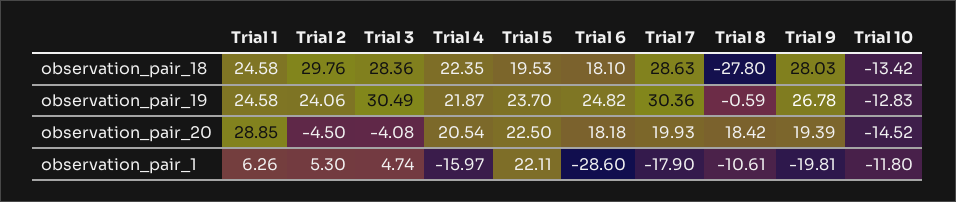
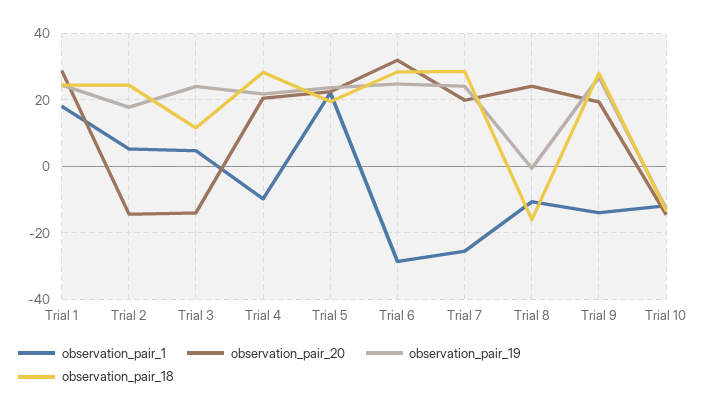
observation_pair_18, Trial 2: 29.76 -> 24
observation_pair_18, Trial 3: 28.36 -> 12
observation_pair_18, Trial 4: 22.35 -> 28
observation_pair_18, Trial 6: 18.1 -> 28
observation_pair_18, Trial 8: -27.8 -> -16
observation_pair_19, Trial 2: 24.06 -> 18
observation_pair_19, Trial 3: 30.49 -> 24
observation_pair_19, Trial 7: 30.36 -> 24
observation_pair_20, Trial 2: -4.5 -> -14
observation_pair_20, Trial 3: -4.08 -> -14
observation_pair_20, Trial 6: 18.18 -> 32
observation_pair_20, Trial 8: 18.42 -> 24
observation_pair_1, Trial 1: 6.26 -> 18
observation_pair_1, Trial 4: -15.97 -> -10
observation_pair_1, Trial 7: -17.9 -> -26
observation_pair_1, Trial 9: -19.81 -> -14

